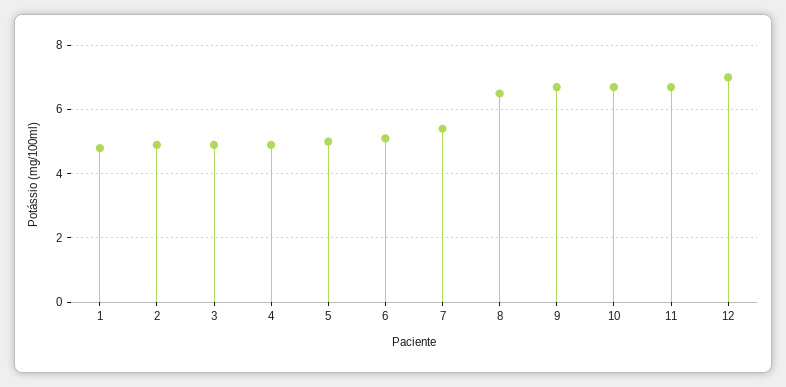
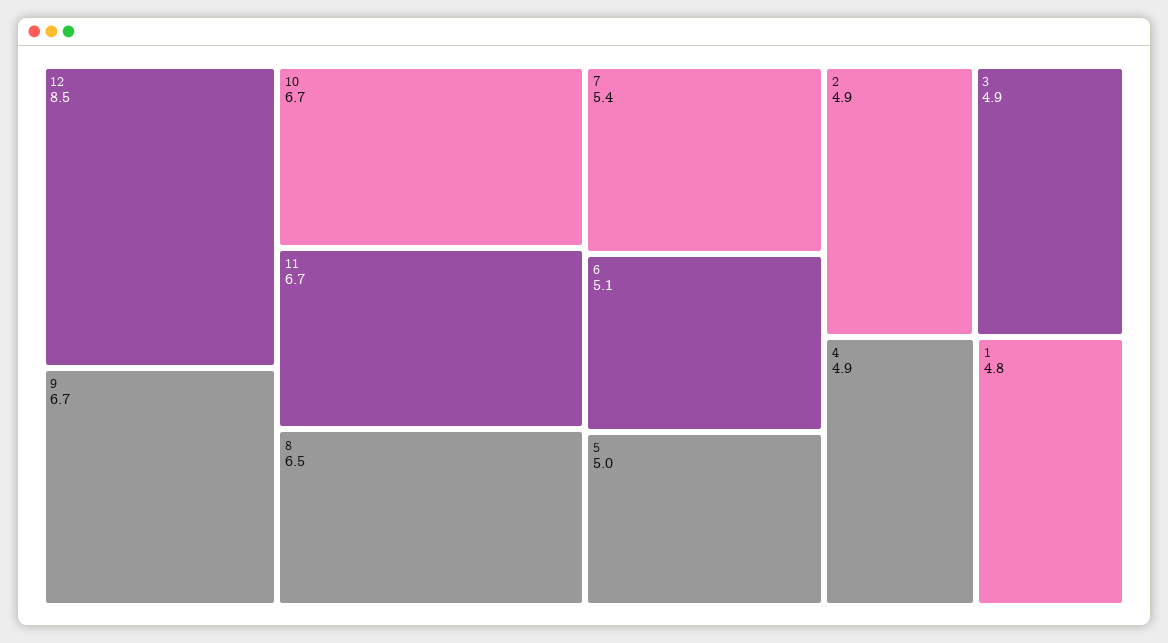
12: 7 -> 8.5

